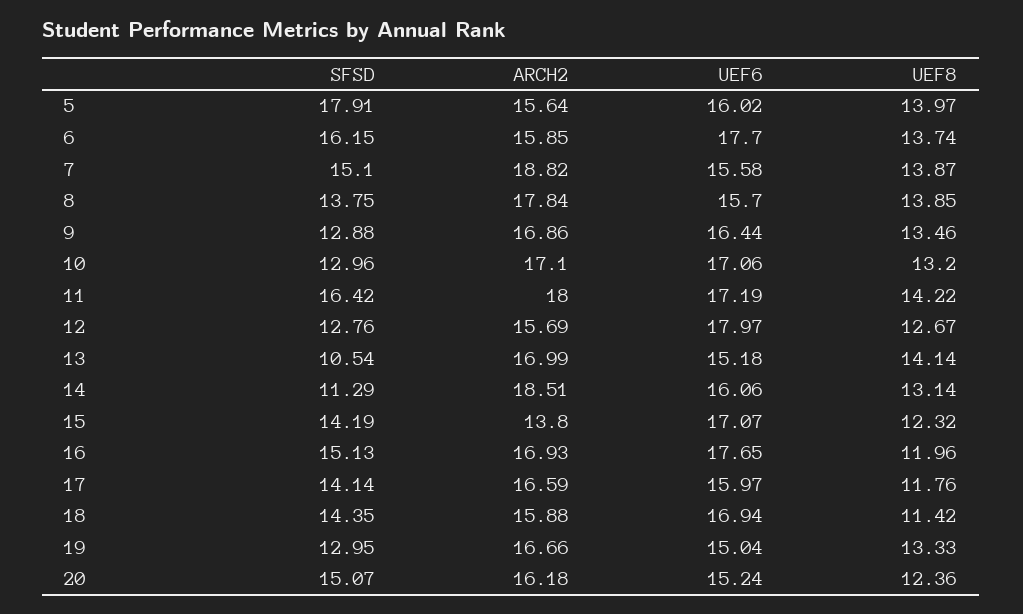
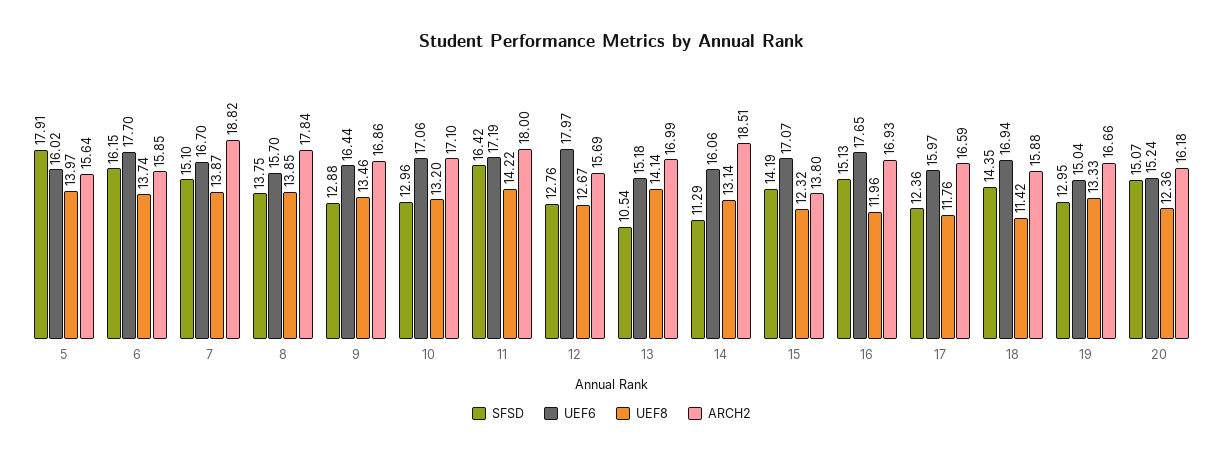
UEF6, 7: 15.58 -> 16.7
SFSD, 17: 14.14 -> 12.36

